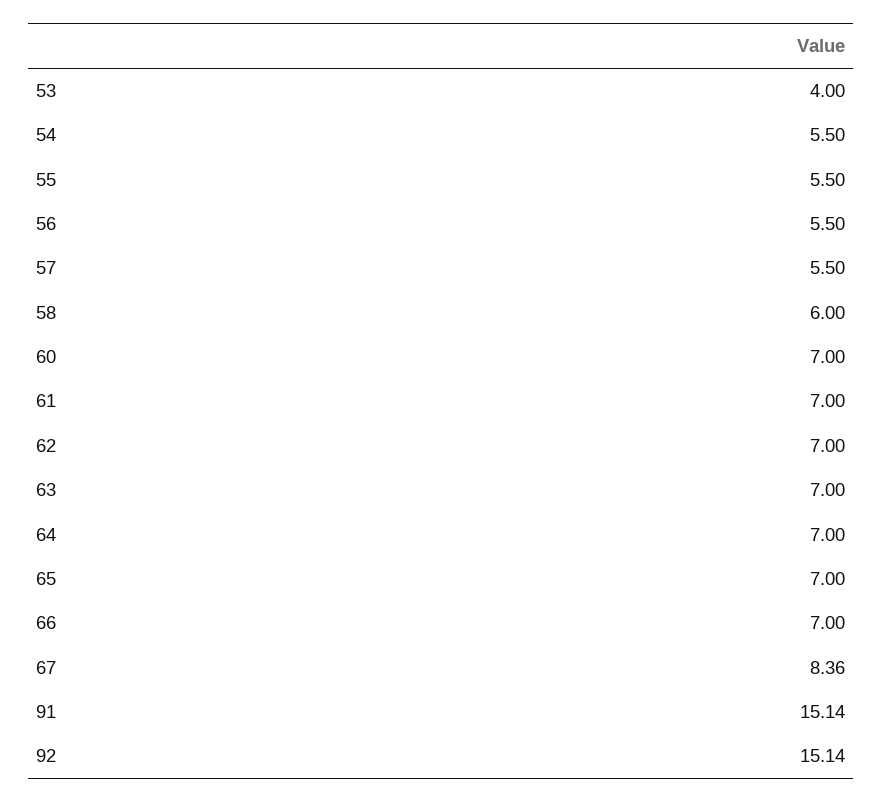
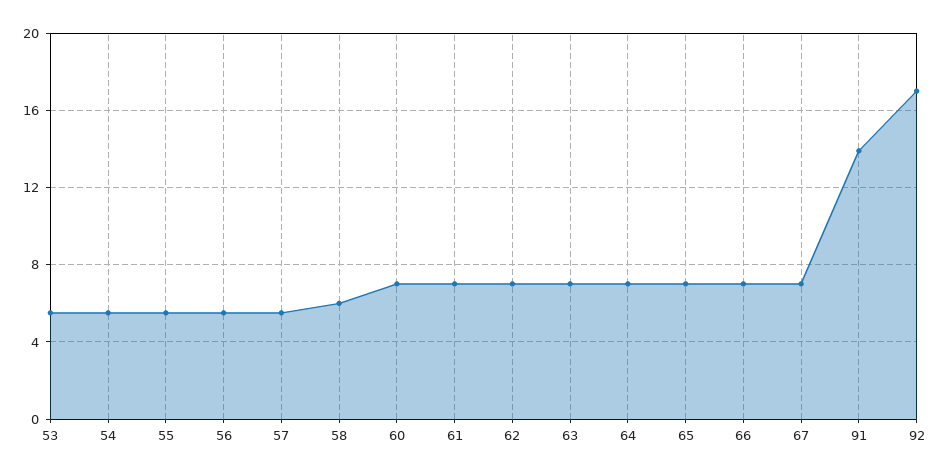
53: 4 -> 5.5
67: 8.36 -> 7
91: 15.14 -> 14
92: 15.14 -> 17

